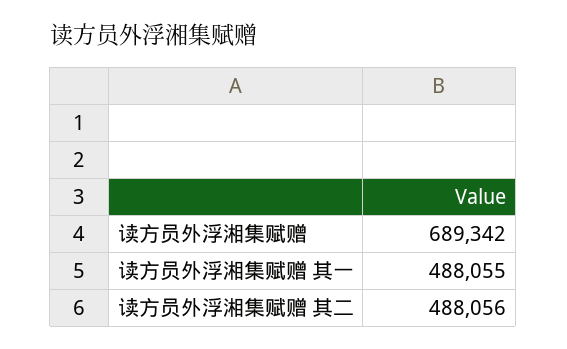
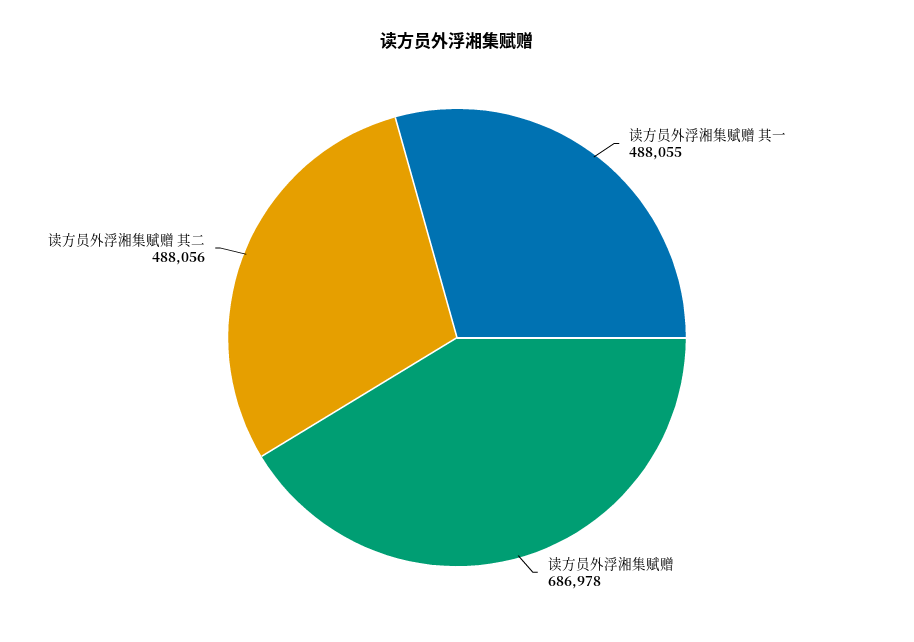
读方员外浮湘集赋赠: 689342 -> 686978

